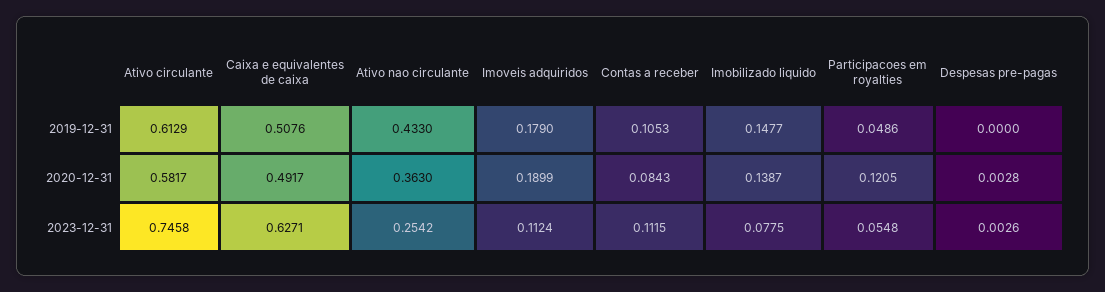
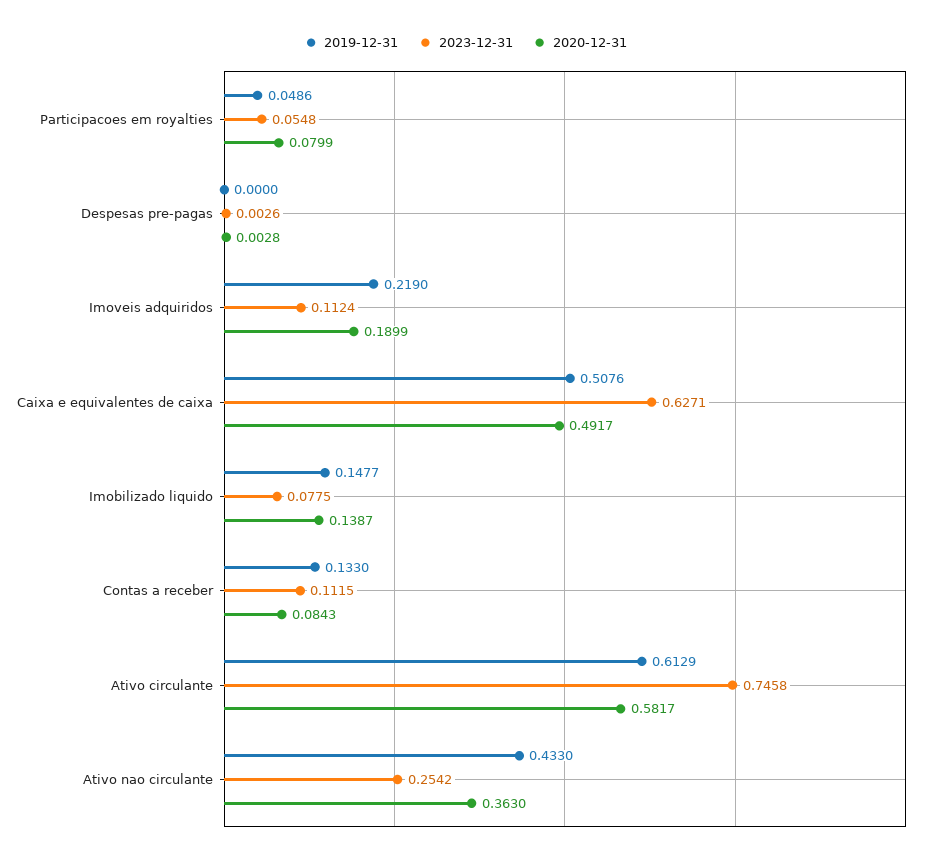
2019-12-31, Imoveis adquiridos: 0.179 -> 0.219
2019-12-31, Contas a receber: 0.1053 -> 0.133
2020-12-31, Participacoes em royalties: 0.1205 -> 0.0799

